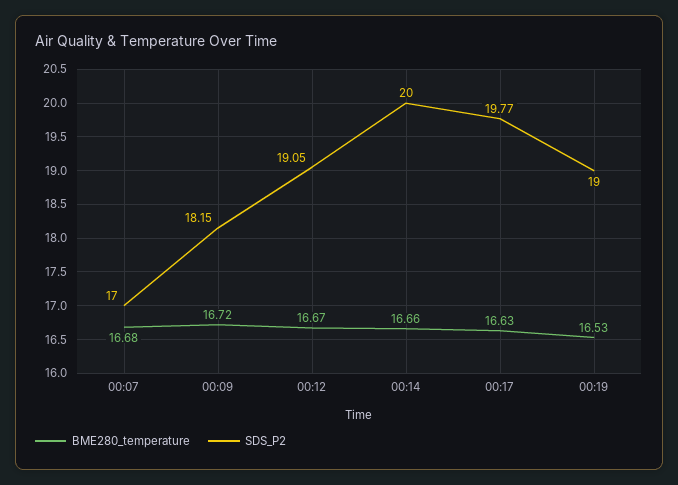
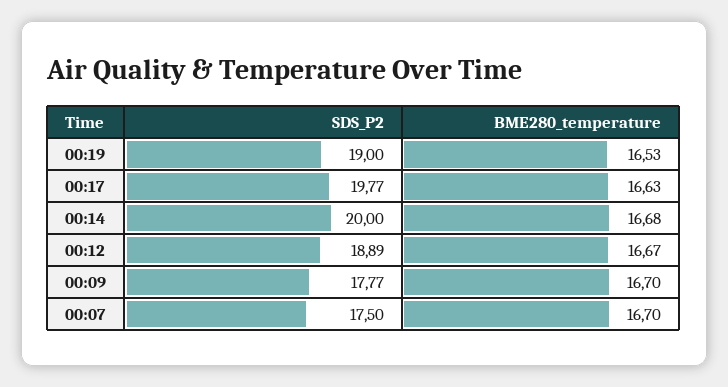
BME280_temperature, 00:07: 16.68 -> 16.7
SDS_P2, 00:07: 17 -> 17.5
BME280_temperature, 00:09: 16.72 -> 16.7
SDS_P2, 00:09: 18.15 -> 17.77
SDS_P2, 00:12: 19.05 -> 18.89
BME280_temperature, 00:14: 16.66 -> 16.68

